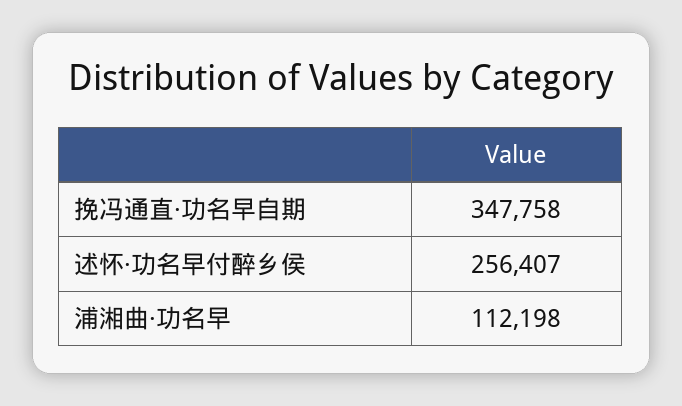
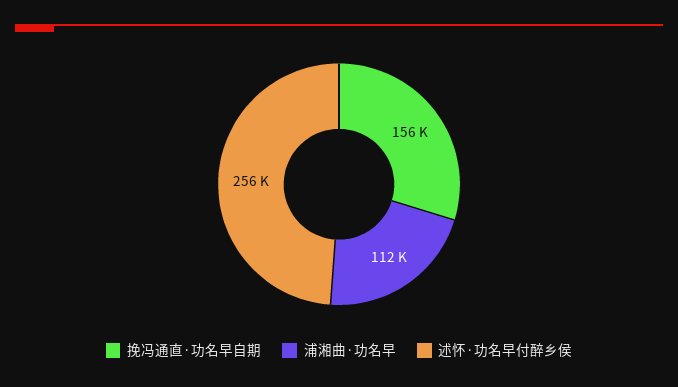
挽冯通直·功名早自期: 347758 -> 156000

